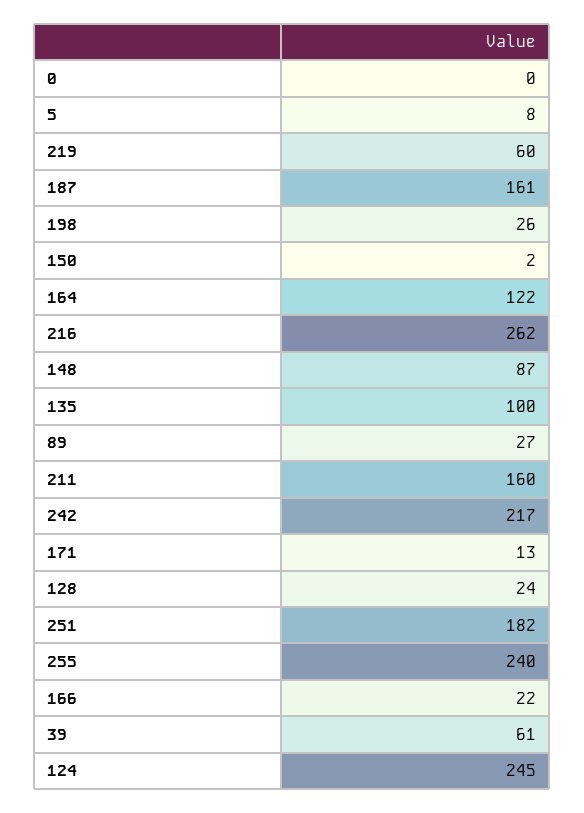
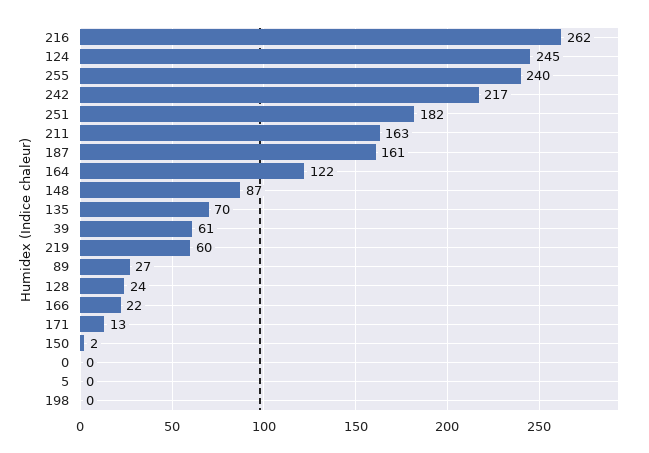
5: 8 -> 0
198: 26 -> 0
135: 100 -> 70
211: 160 -> 163

